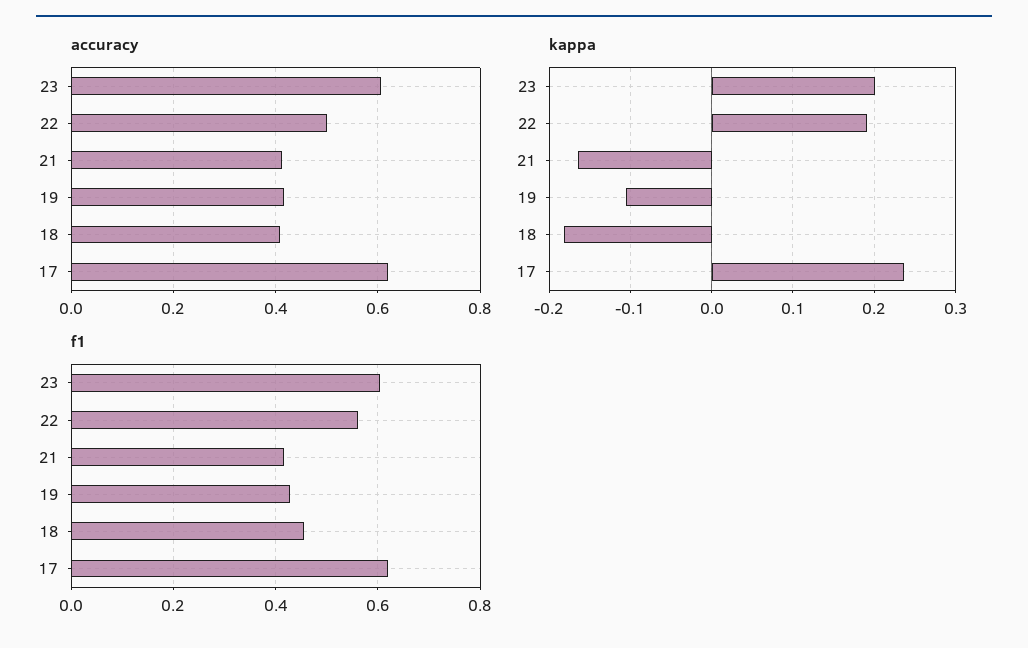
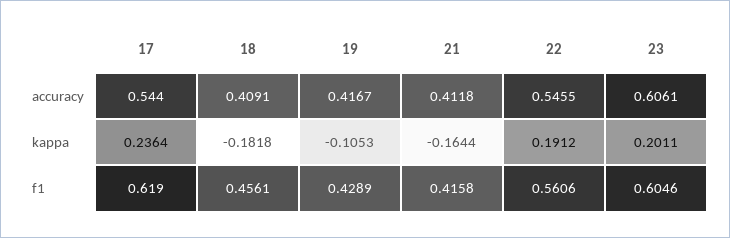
accuracy, 22: 0.5 -> 0.5455
accuracy, 17: 0.62 -> 0.544

